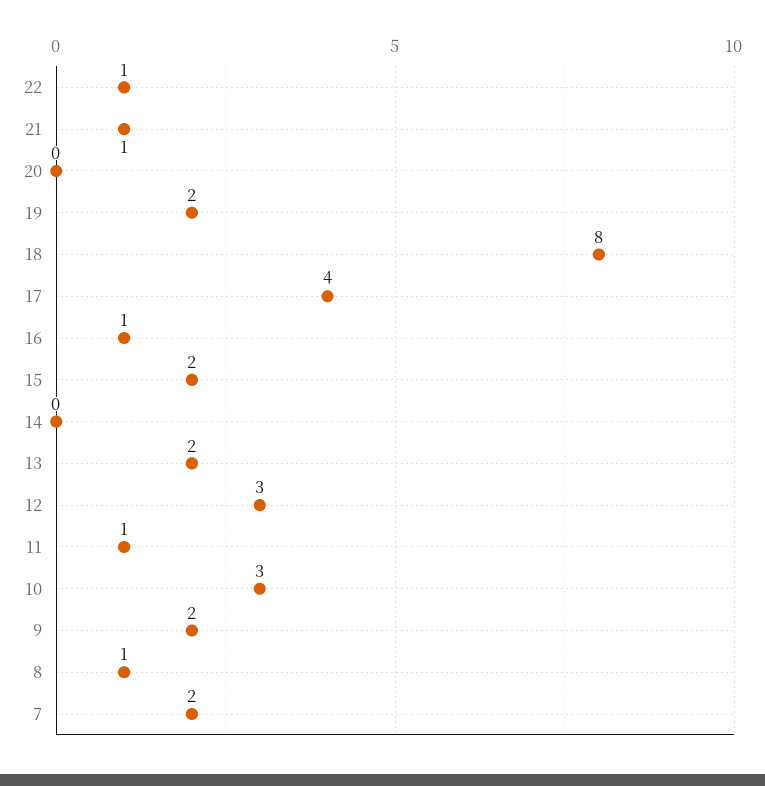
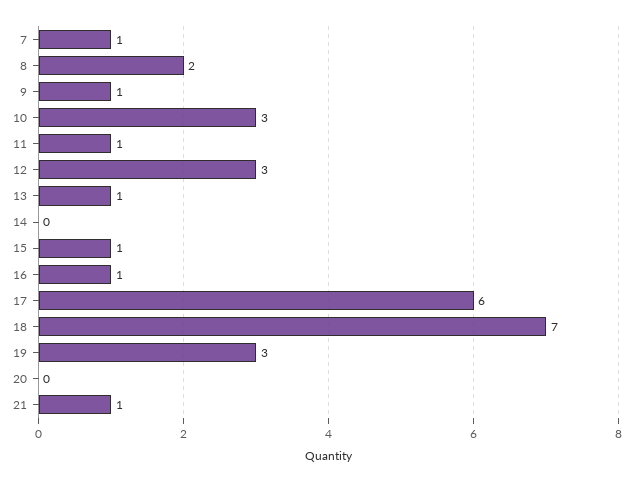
22: 1 -> none
19: 2 -> 3
18: 8 -> 7
17: 4 -> 6
15: 2 -> 1
13: 2 -> 1
9: 2 -> 1
8: 1 -> 2
7: 2 -> 1

